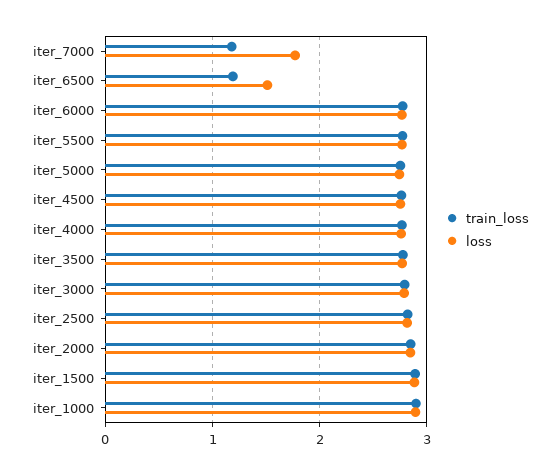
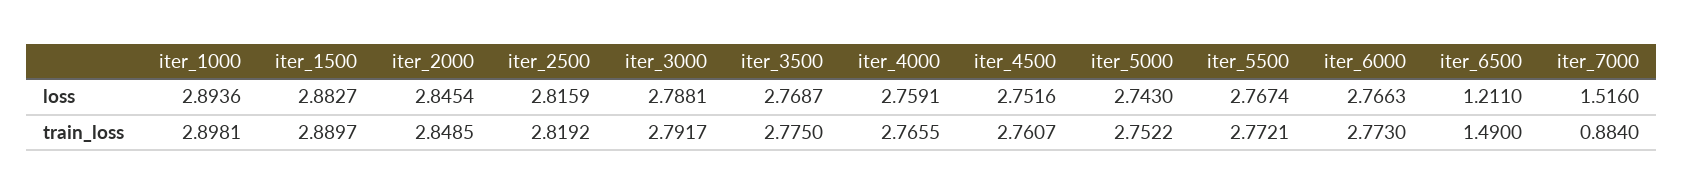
train_loss, iter_7000: 1.2 -> 0.884
loss, iter_7000: 1.8 -> 1.516
train_loss, iter_6500: 1.2 -> 1.49
loss, iter_6500: 1.5 -> 1.211

